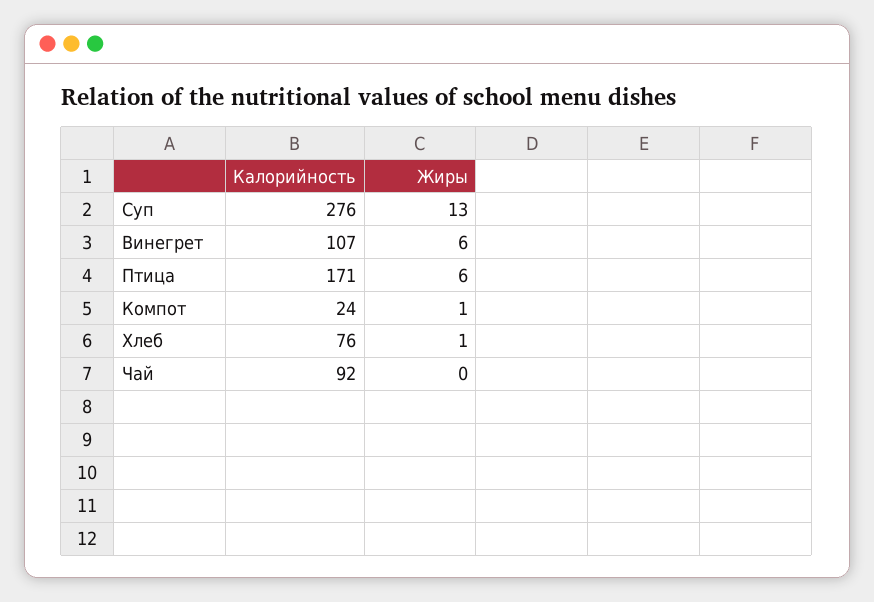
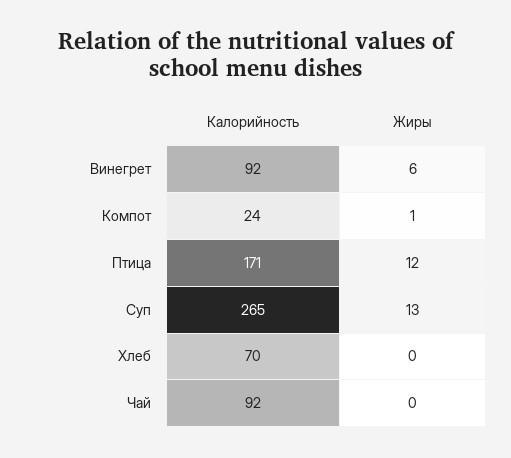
Калорийность, Суп: 276 -> 265
Калорийность, Винегрет: 107 -> 92
Жиры, Птица: 6 -> 12
Калорийность, Хлеб: 76 -> 70
Жиры, Хлеб: 1 -> 0

